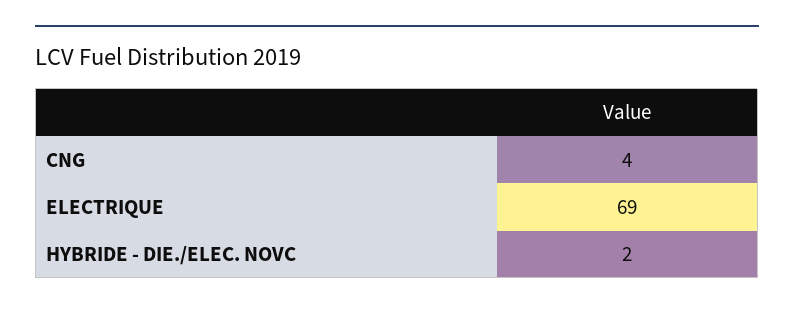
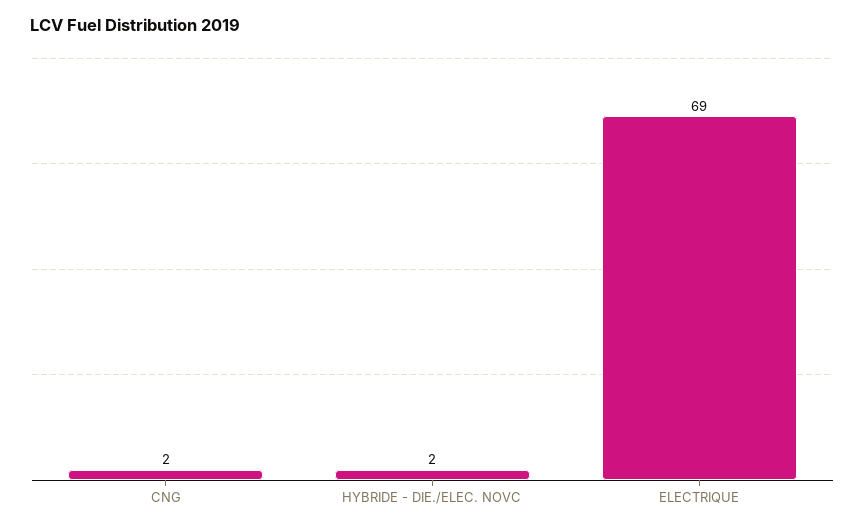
CNG: 4 -> 2

